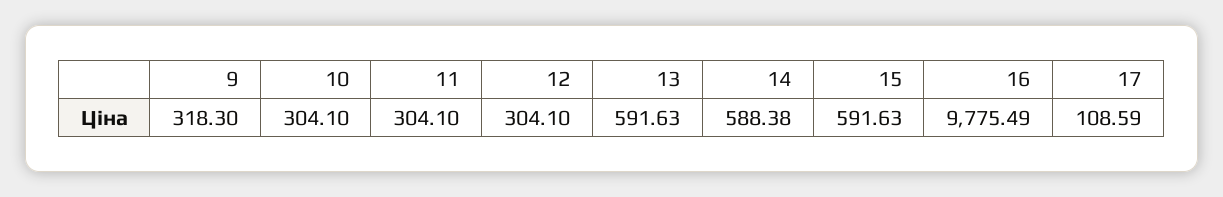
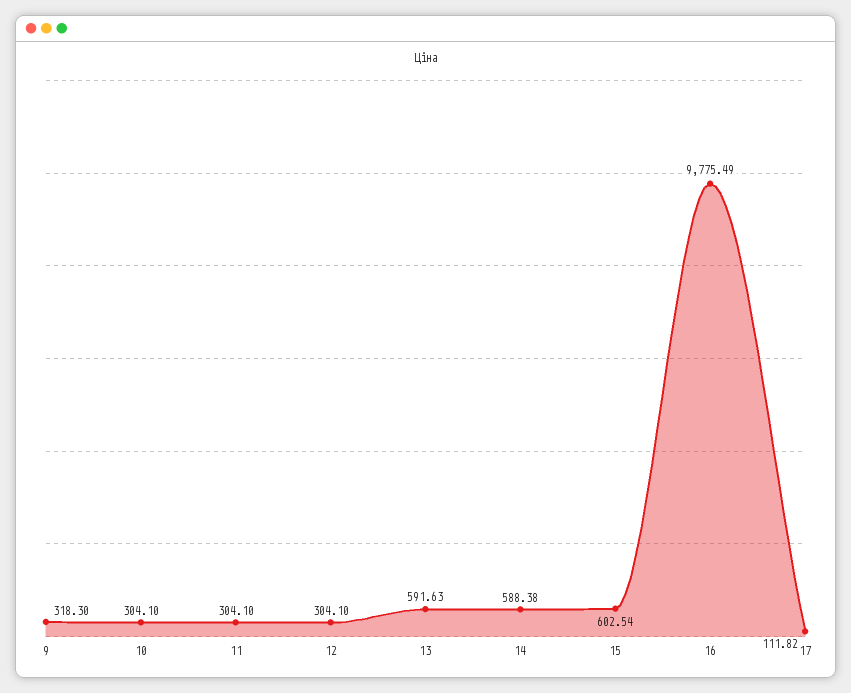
15: 591.63 -> 602.54
17: 108.59 -> 111.82

